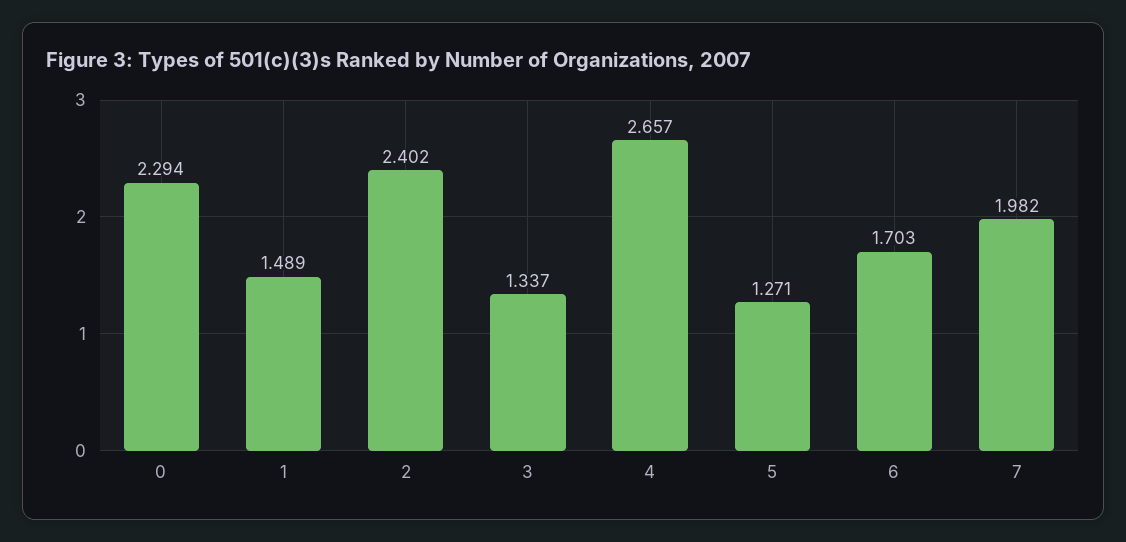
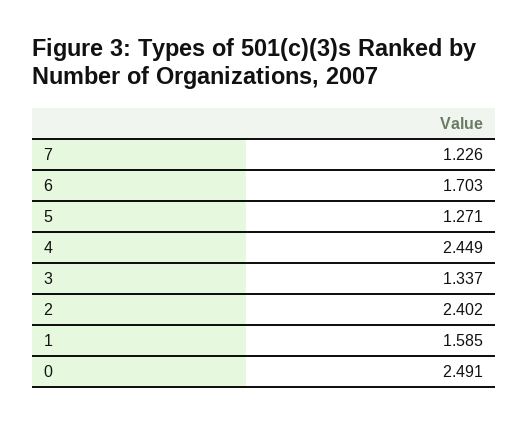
0: 2.294 -> 2.491
1: 1.489 -> 1.585
4: 2.657 -> 2.449
7: 1.982 -> 1.226

